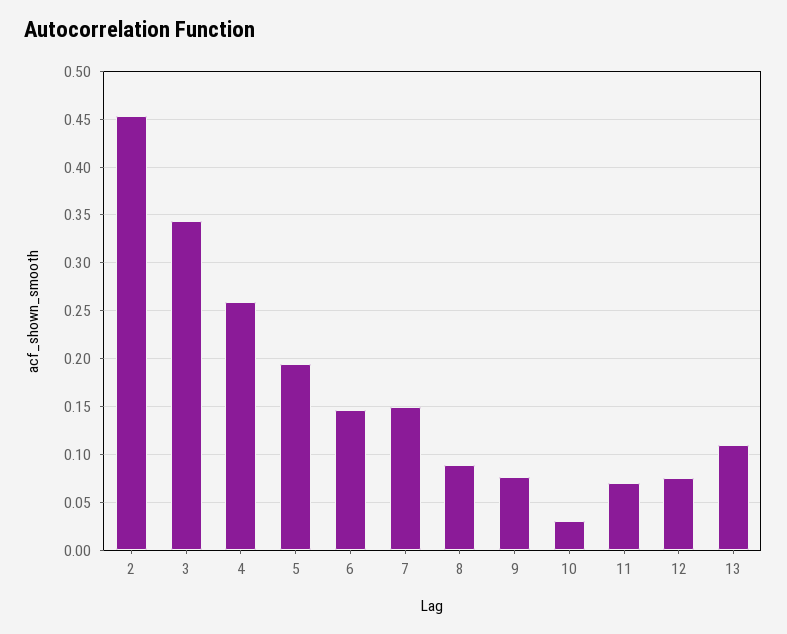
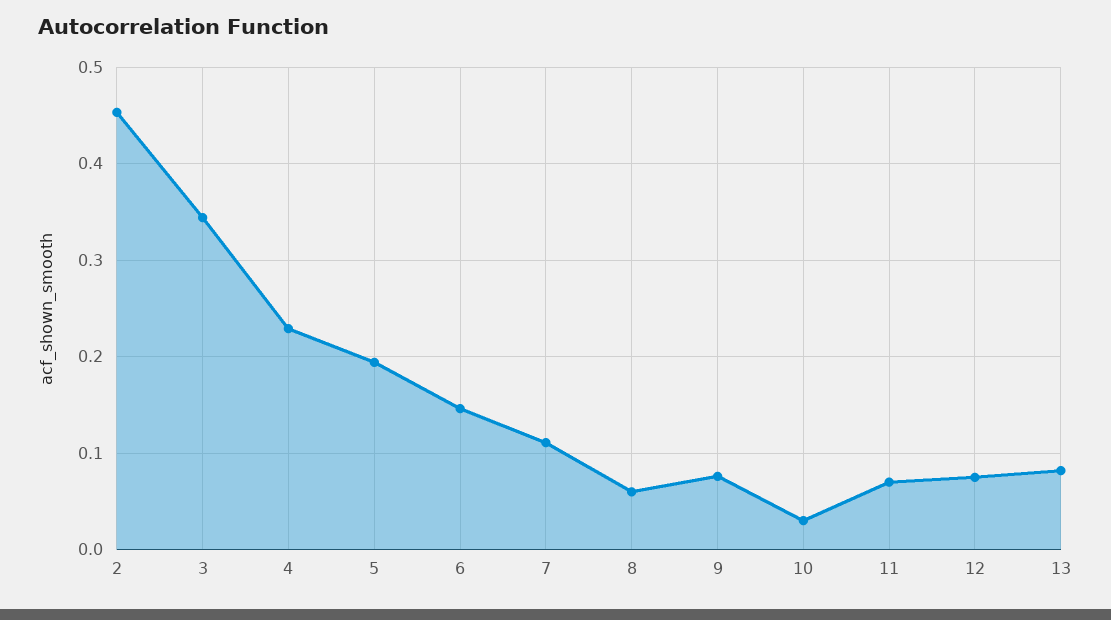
4: 0.26 -> 0.23
7: 0.15 -> 0.11
8: 0.09 -> 0.06
13: 0.11 -> 0.08

